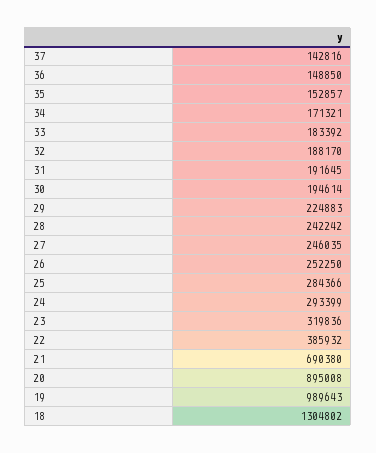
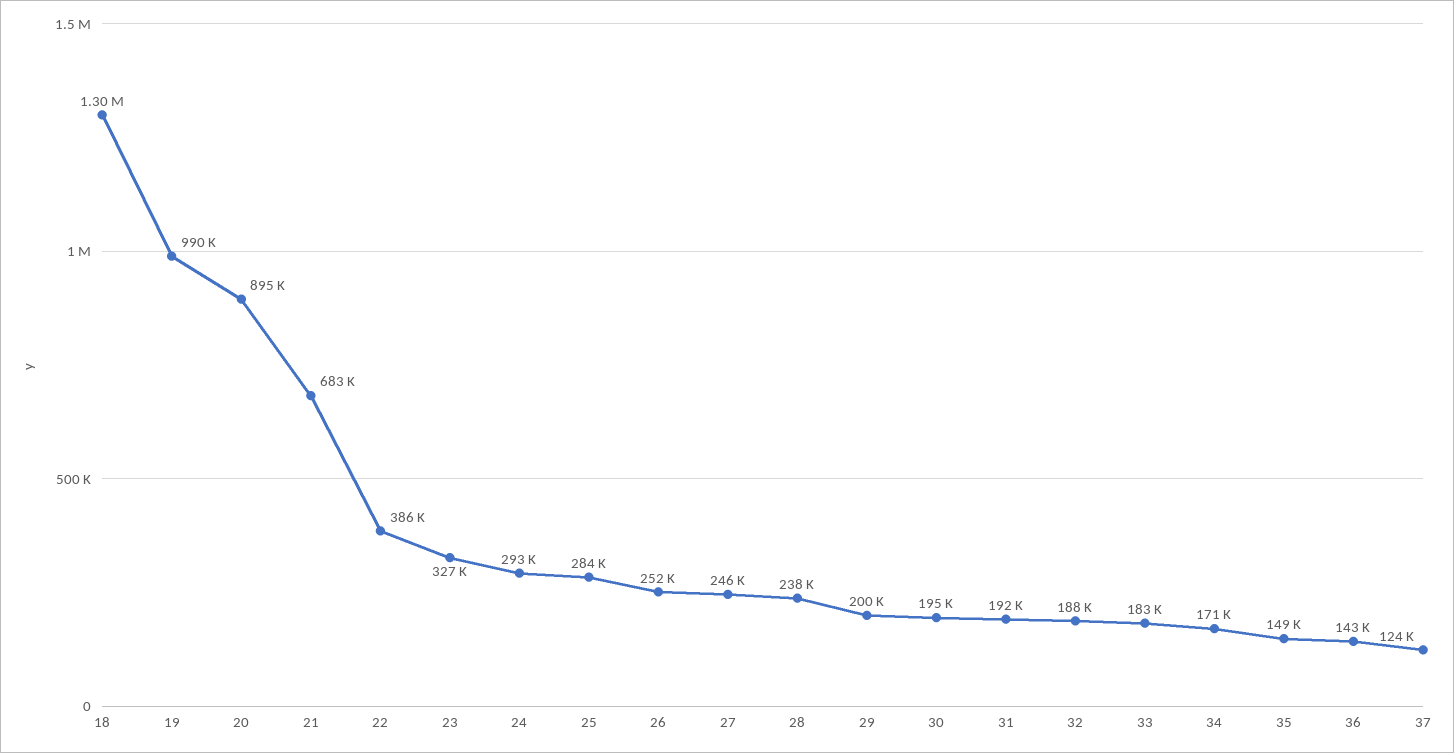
37: 142816 -> 124000
36: 148850 -> 143000
35: 152857 -> 149000
29: 224883 -> 200000
28: 242242 -> 238000
23: 319836 -> 327000
21: 690380 -> 683000

